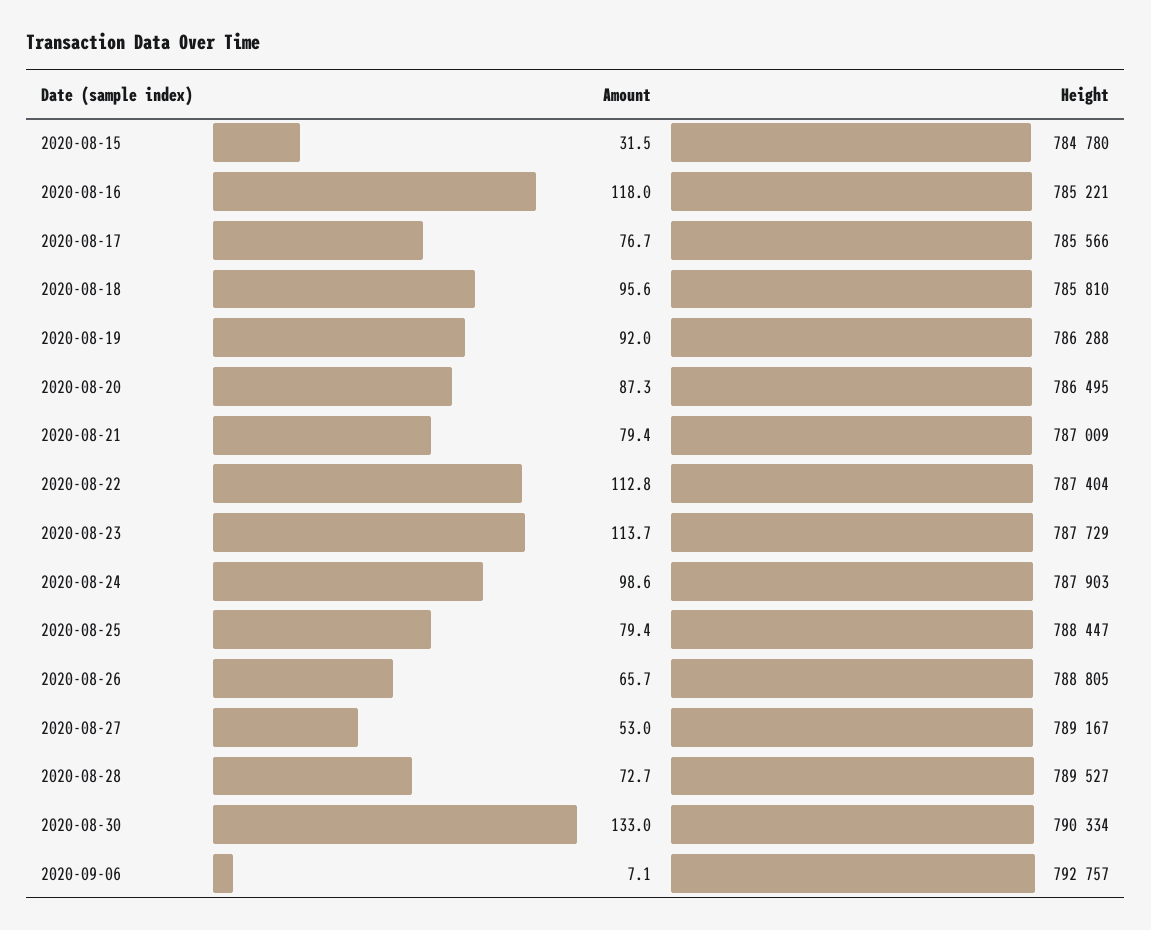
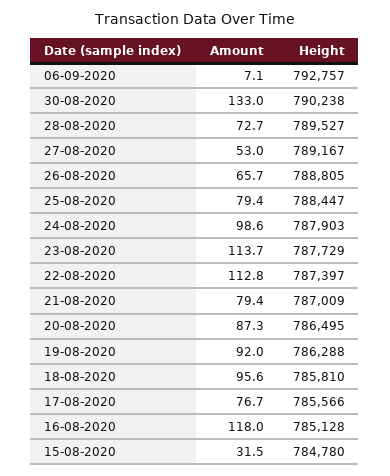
Height, 2020-08-16: 785221 -> 785128
Height, 2020-08-22: 787404 -> 787397
Height, 2020-08-30: 790334 -> 790238

